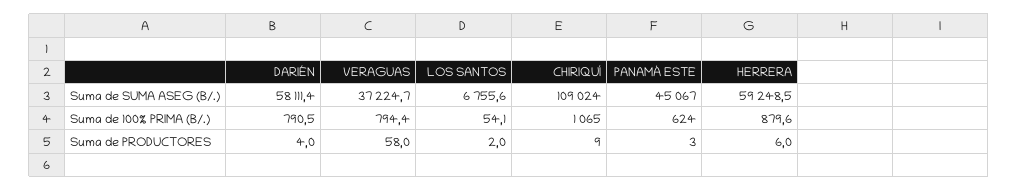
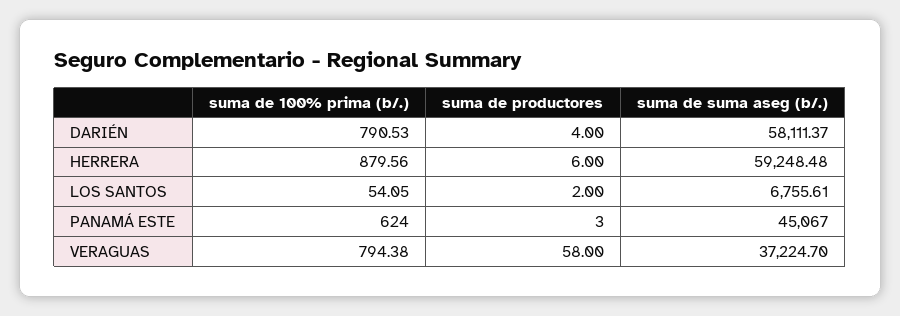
CHIRIQUÍ, Suma de SUMA ASEG (B/.): 109024 -> none
CHIRIQUÍ, Suma de 100% PRIMA (B/.): 1065 -> none
CHIRIQUÍ, Suma de PRODUCTORES: 9 -> none

